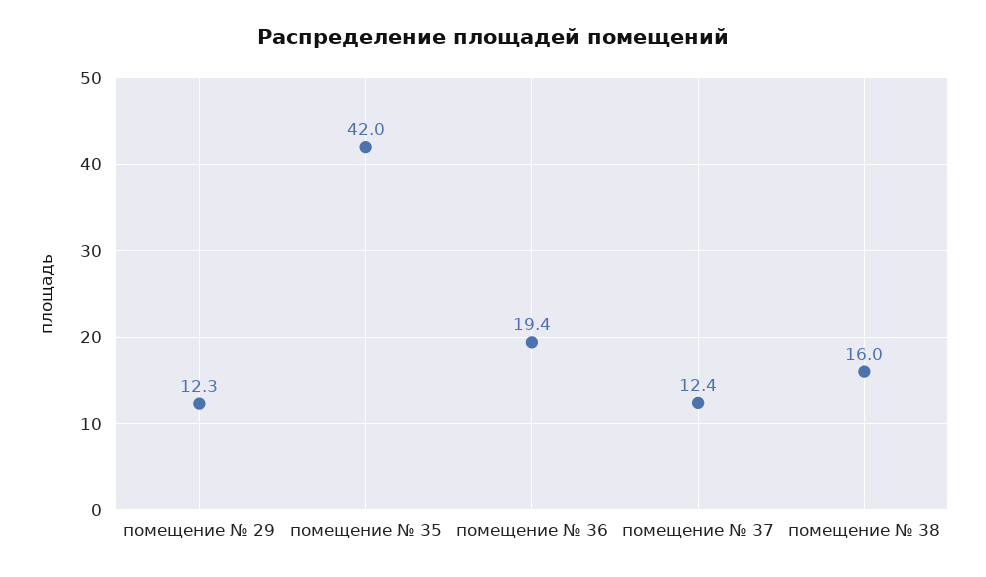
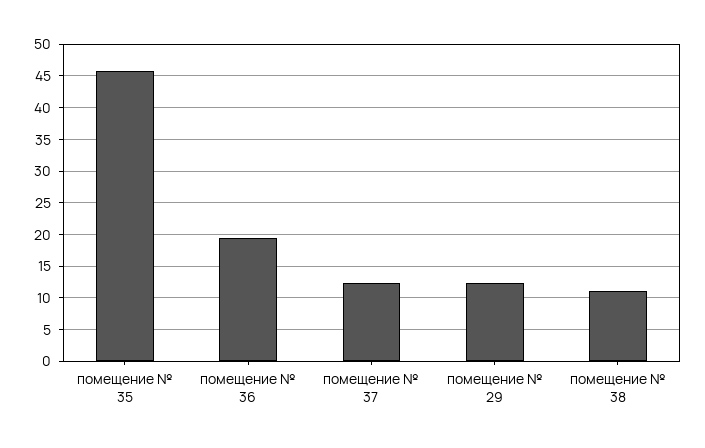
помещение № 35: 42 -> 46
помещение № 38: 16 -> 11

